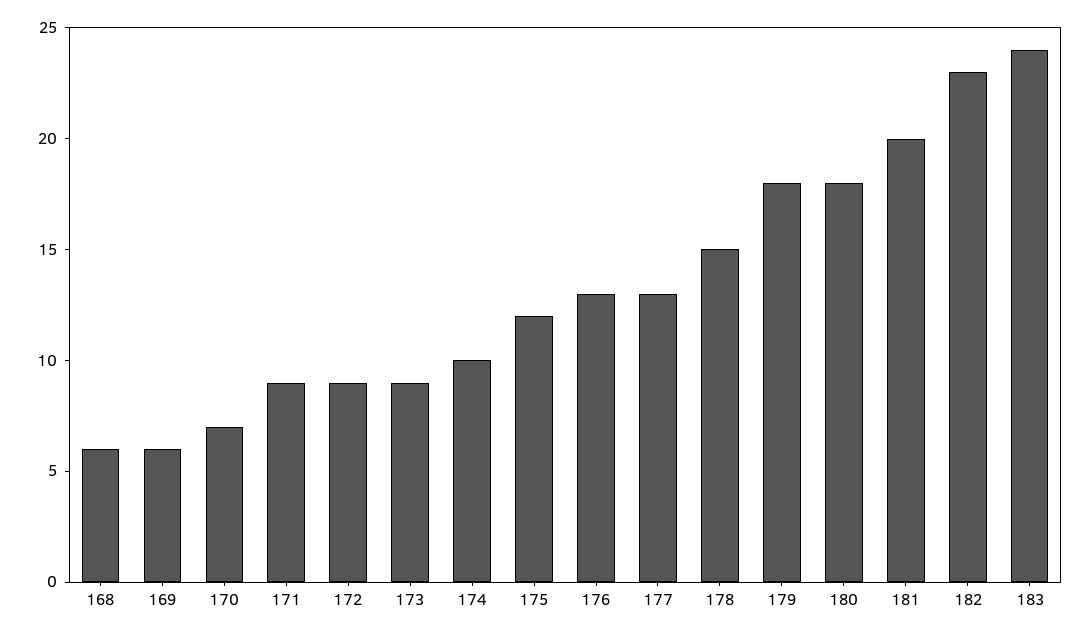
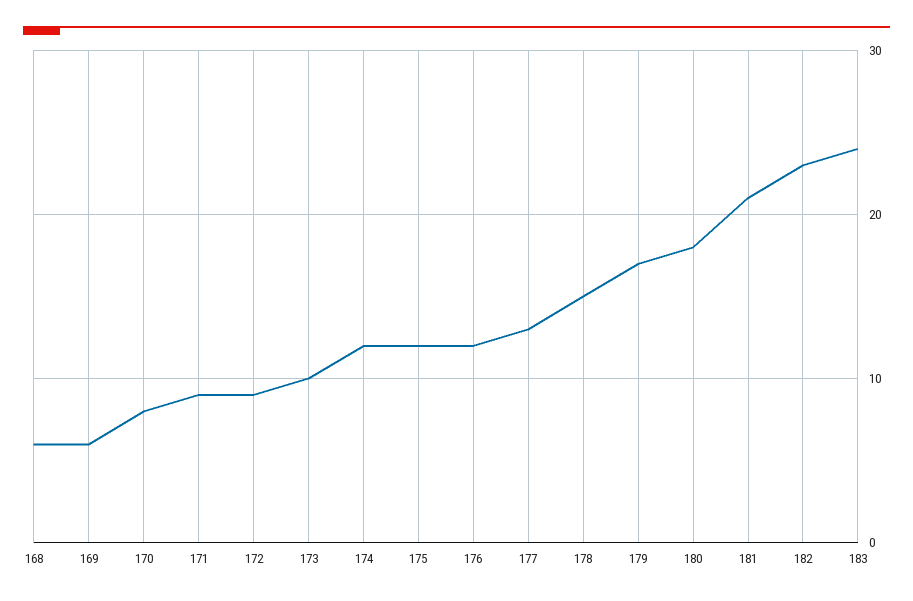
170: 7 -> 8
173: 9 -> 10
174: 10 -> 12
176: 13 -> 12
179: 18 -> 17
181: 20 -> 21

